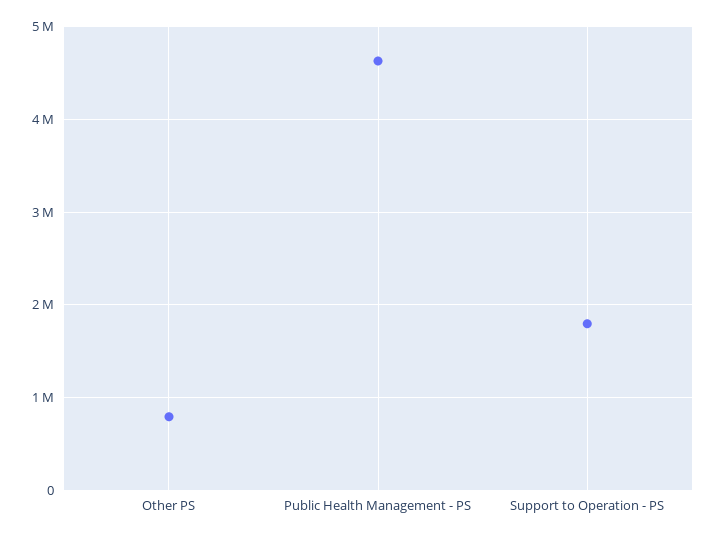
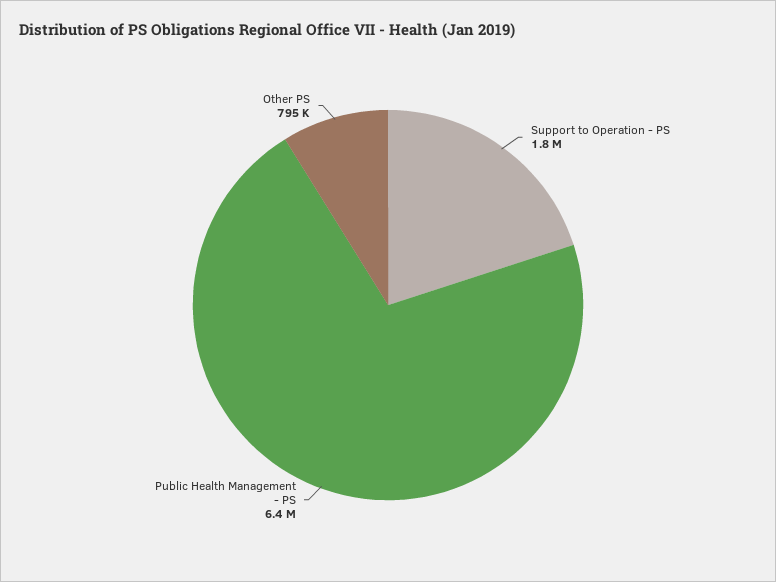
Public Health Management - PS: 4600000 -> 6400000

